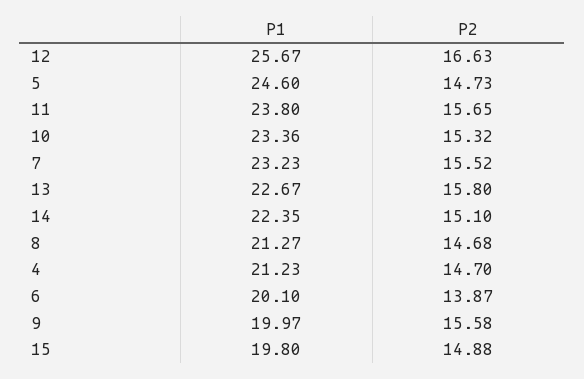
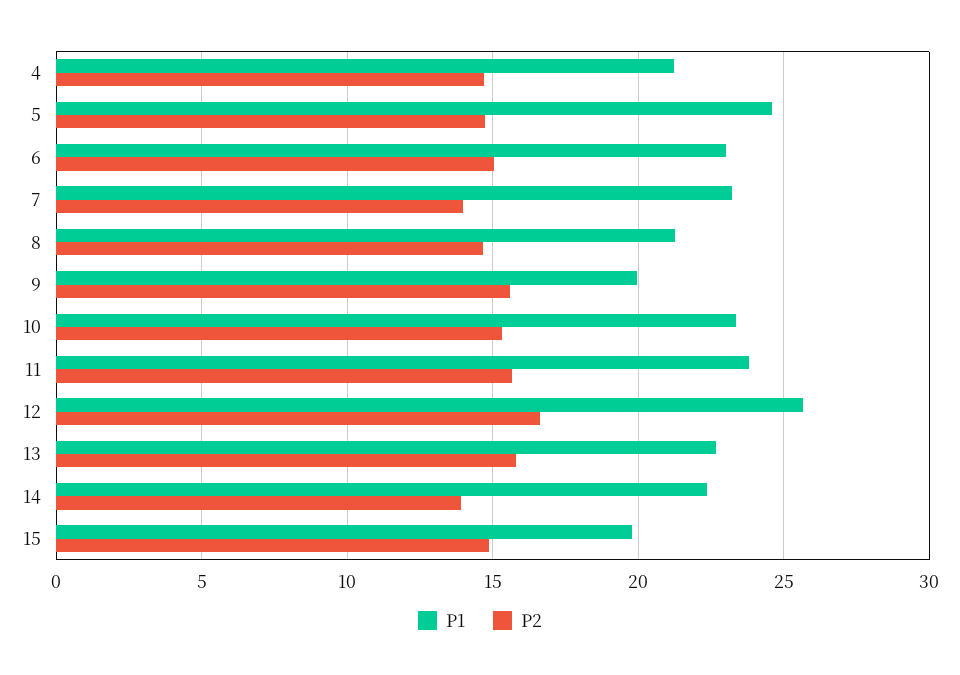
P2, 7: 15.52 -> 14
P2, 14: 15.1 -> 14
P1, 6: 20.1 -> 23
P2, 6: 13.87 -> 15

